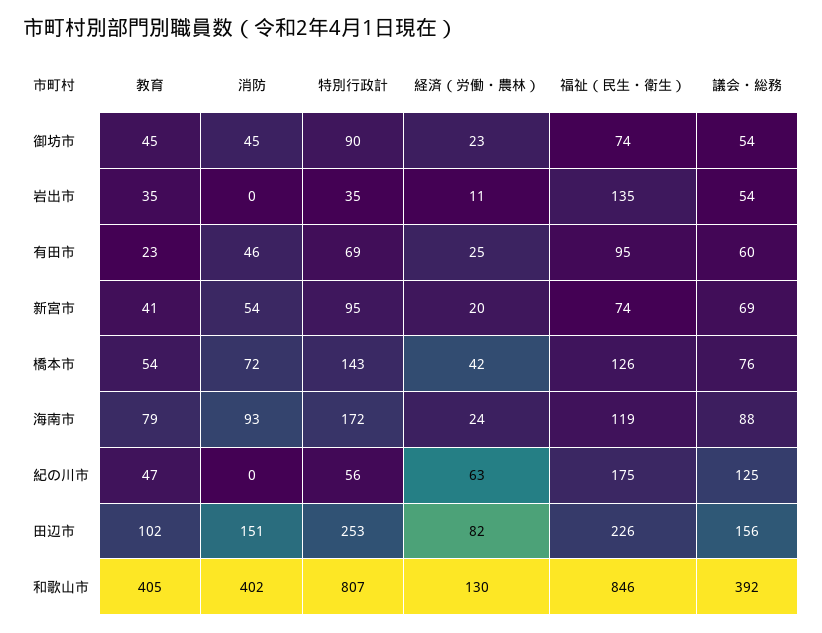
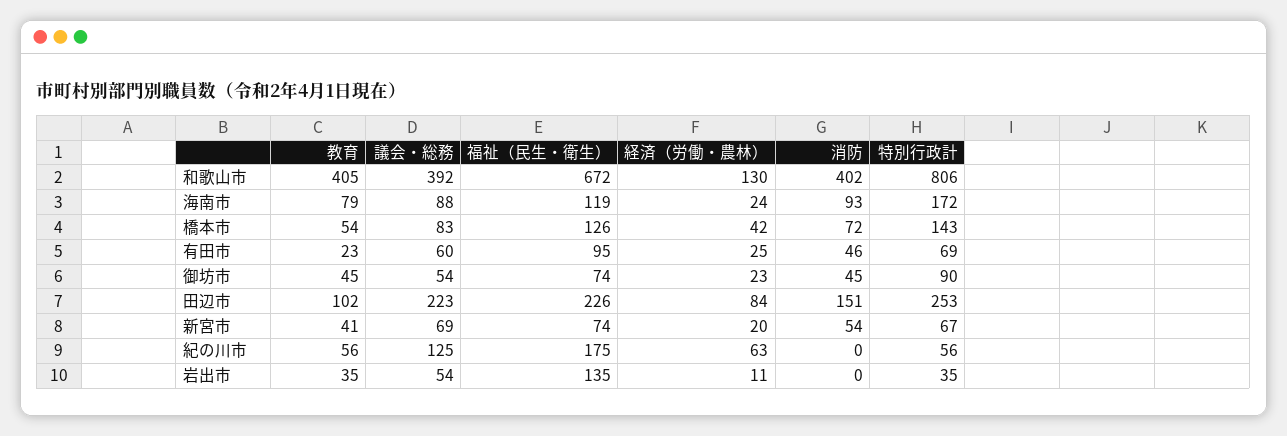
特別行政計, 新宮市: 95 -> 67
議会・総務, 橋本市: 76 -> 83
教育, 紀の川市: 47 -> 56
経済（労働・農林）, 田辺市: 82 -> 84
議会・総務, 田辺市: 156 -> 223
特別行政計, 和歌山市: 807 -> 806
福祉（民生・衛生）, 和歌山市: 846 -> 672

